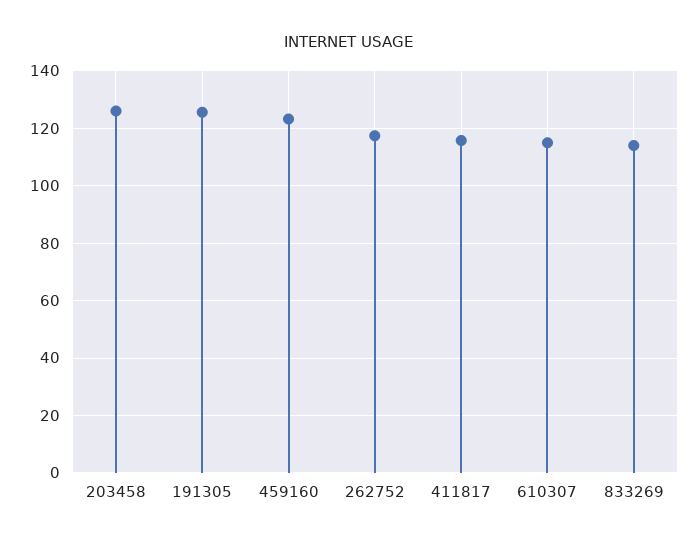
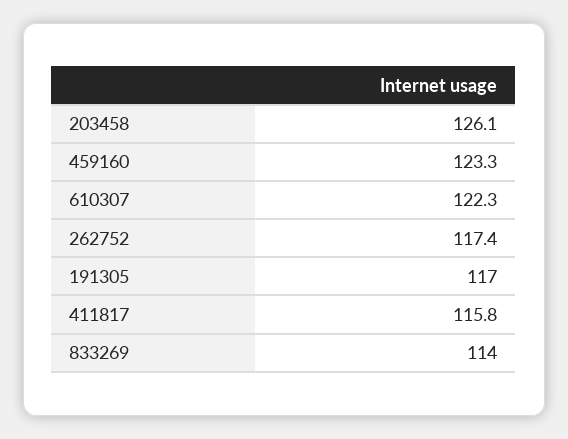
191305: 125 -> 117
610307: 115 -> 122.3

